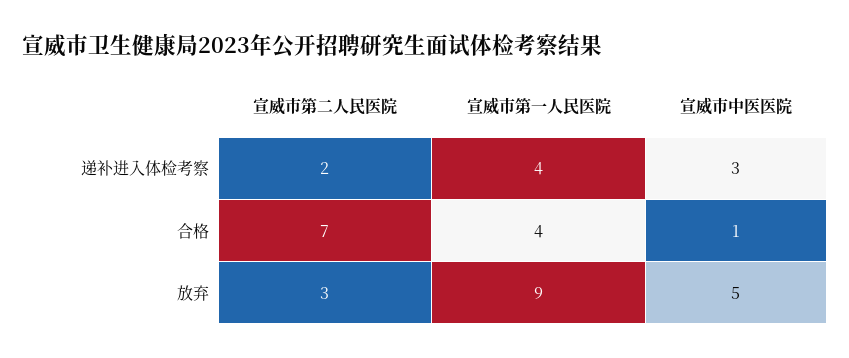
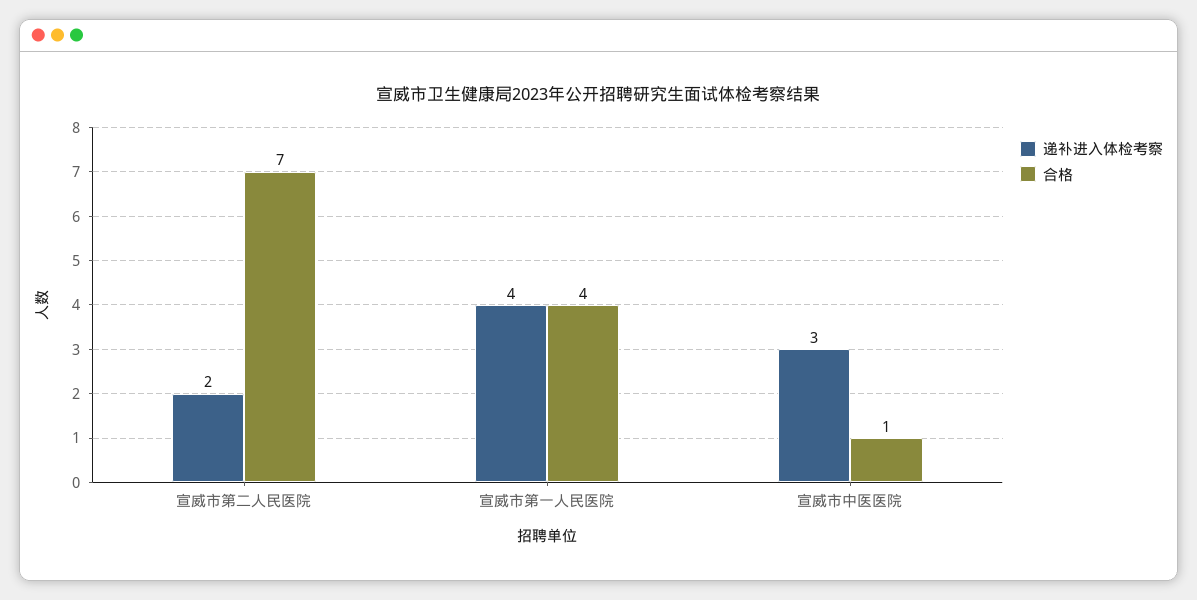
放弃, 宣威市第二人民医院: 3 -> none
放弃, 宣威市第一人民医院: 9 -> none
放弃, 宣威市中医医院: 5 -> none

